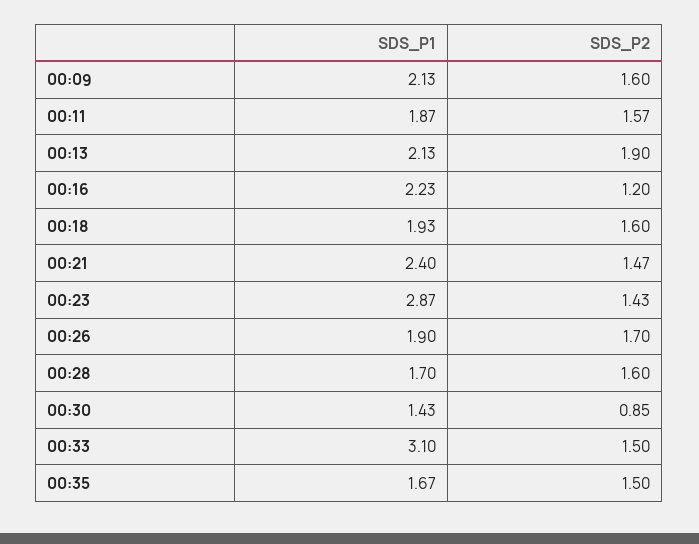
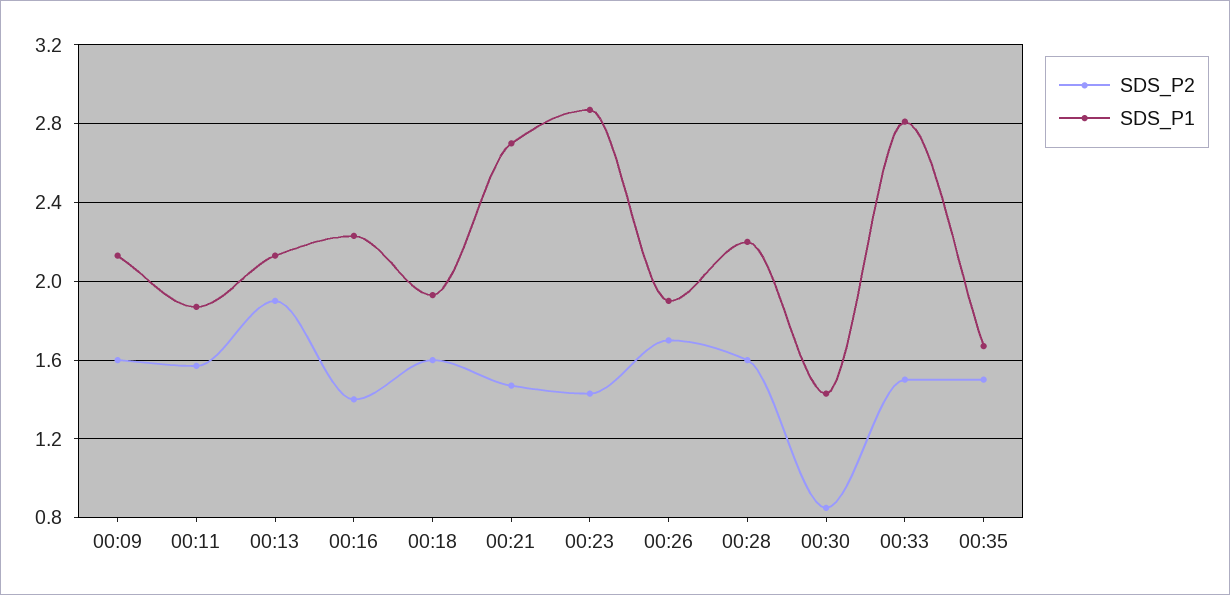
SDS_P2, 00:16: 1.2 -> 1.4
SDS_P1, 00:21: 2.4 -> 2.7
SDS_P1, 00:28: 1.7 -> 2.2
SDS_P1, 00:33: 3.1 -> 2.8

